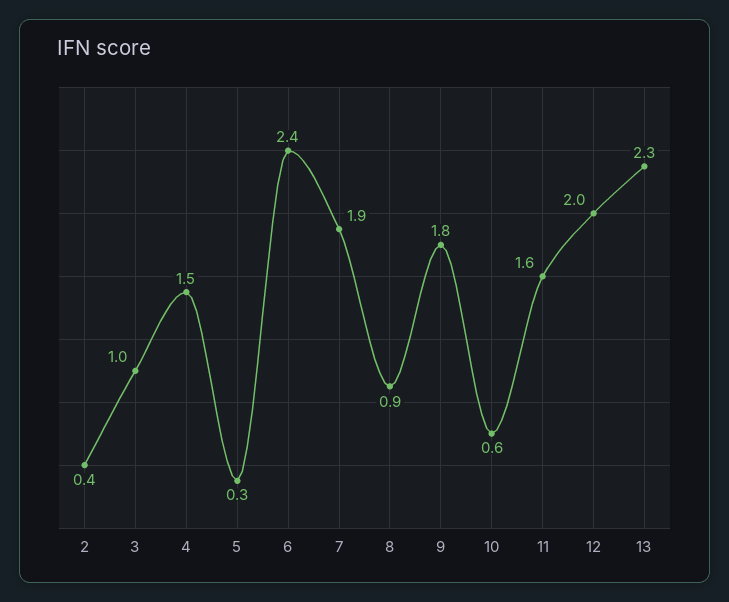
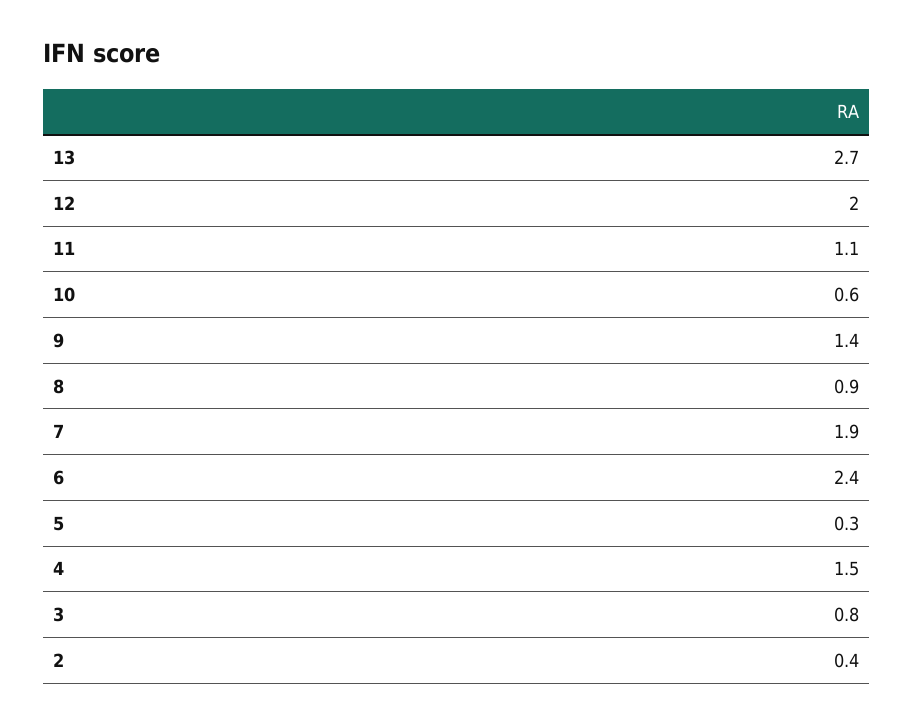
3: 1 -> 0.8
9: 1.8 -> 1.4
11: 1.6 -> 1.1
13: 2.3 -> 2.7

